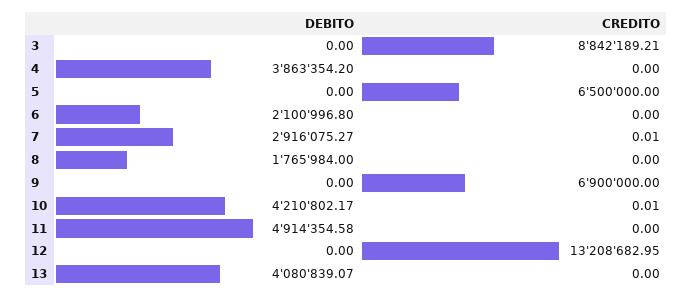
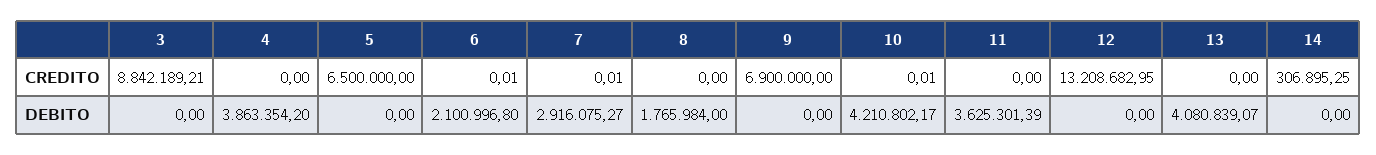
CREDITO, 6: 0 -> 0.01
DEBITO, 11: 4914354.58 -> 3625301.39
CREDITO, 14: none -> 306895.25
DEBITO, 14: none -> 0

